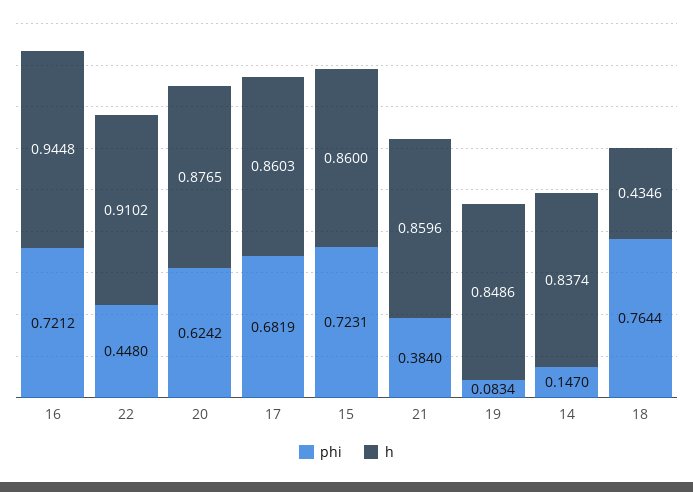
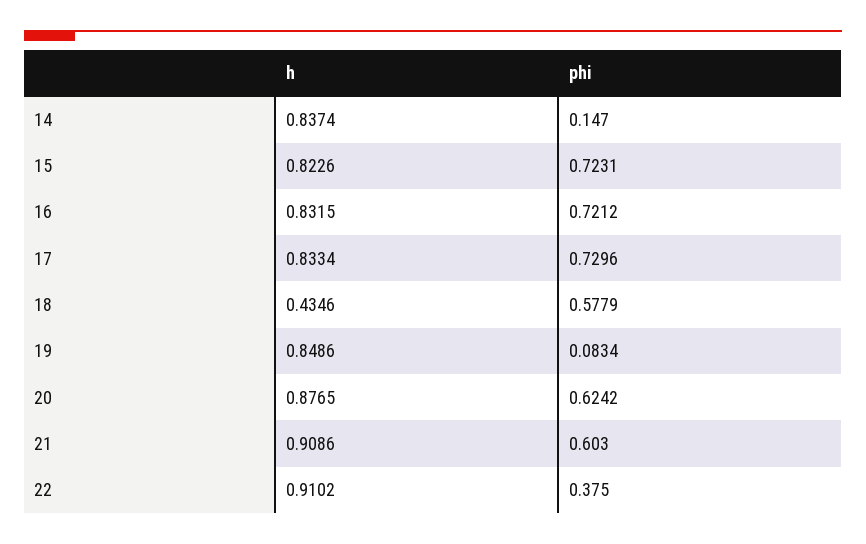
h, 16: 0.9448 -> 0.8315
phi, 22: 0.448 -> 0.375
phi, 17: 0.6819 -> 0.7296
h, 17: 0.8603 -> 0.8334
h, 15: 0.86 -> 0.8226
phi, 21: 0.384 -> 0.603
h, 21: 0.8596 -> 0.9086
phi, 18: 0.7644 -> 0.5779

